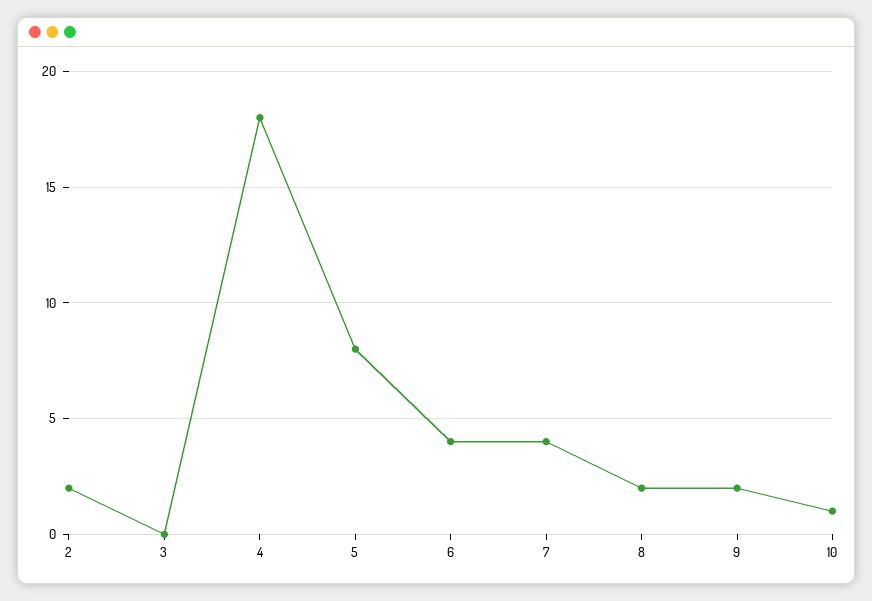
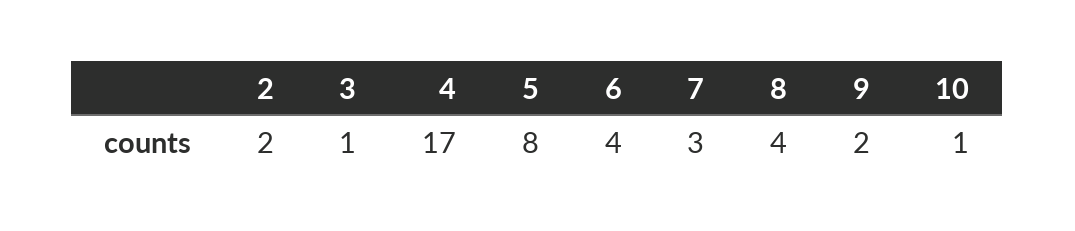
3: 0 -> 1
4: 18 -> 17
7: 4 -> 3
8: 2 -> 4

